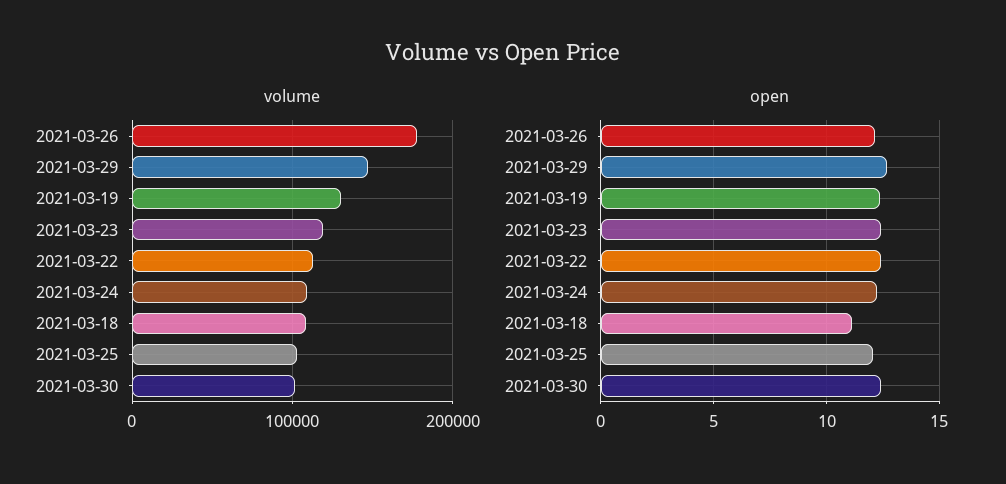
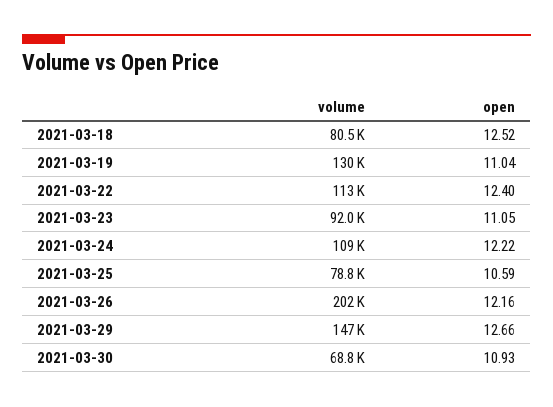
volume, 2021-03-26: 180000 -> 202000
volume, 2021-03-23: 120000 -> 92000
volume, 2021-03-18: 110000 -> 80500
volume, 2021-03-25: 100000 -> 78800
volume, 2021-03-30: 100000 -> 68800
open, 2021-03-19: 12.5 -> 11.04
open, 2021-03-23: 12.5 -> 11.05
open, 2021-03-18: 11 -> 12.52
open, 2021-03-25: 12 -> 10.59
open, 2021-03-30: 12.5 -> 10.93

